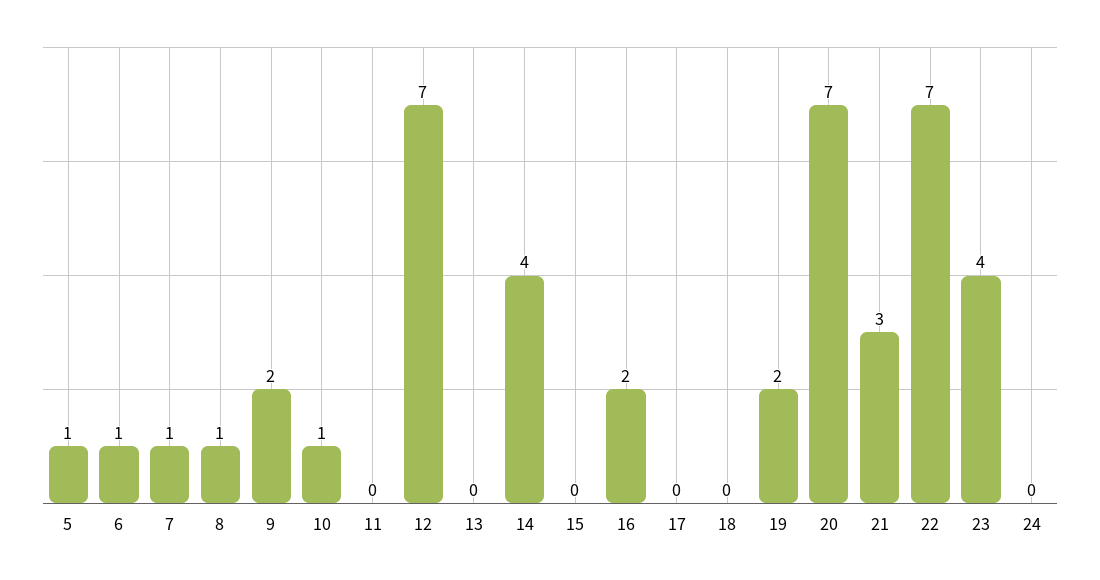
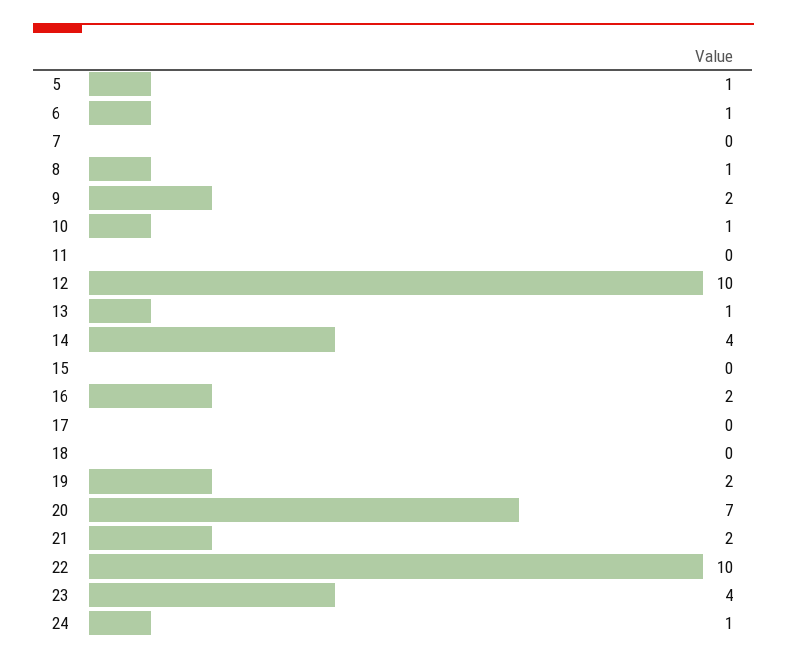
7: 1 -> 0
12: 7 -> 10
13: 0 -> 1
21: 3 -> 2
22: 7 -> 10
24: 0 -> 1

